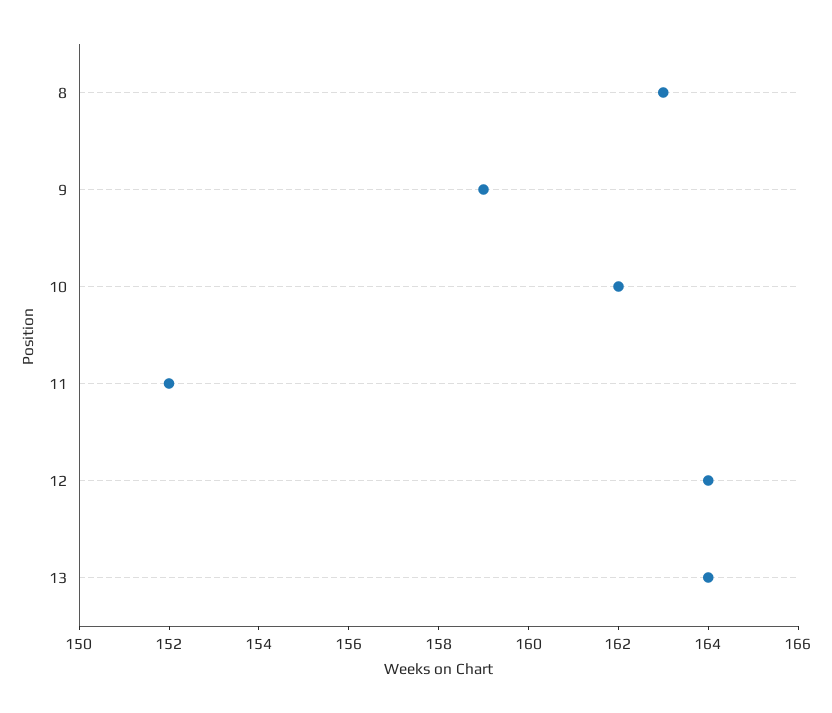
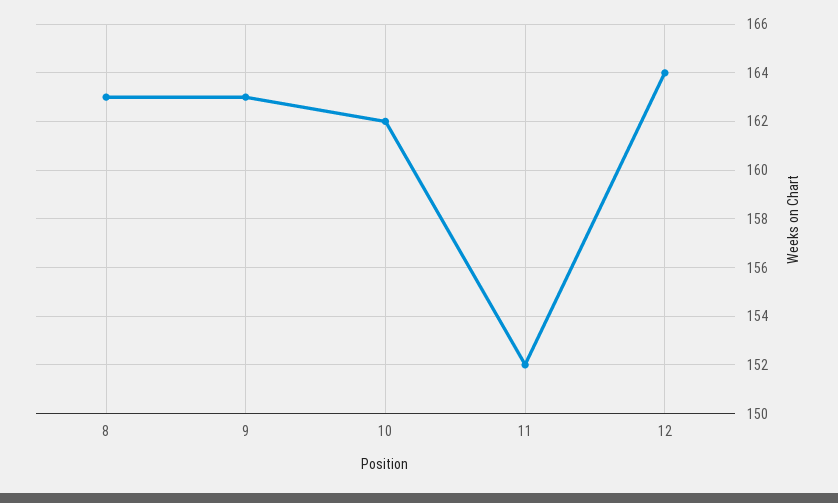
9: 159 -> 163
13: 164 -> none

